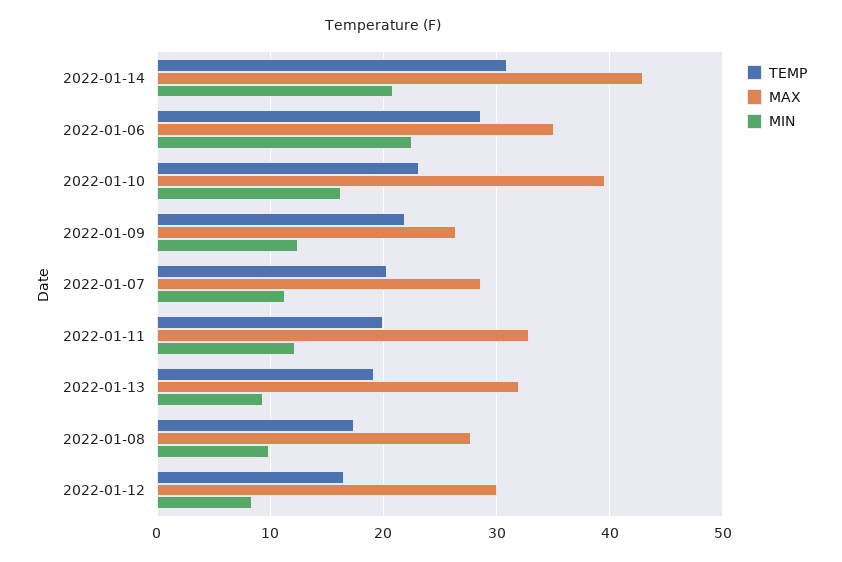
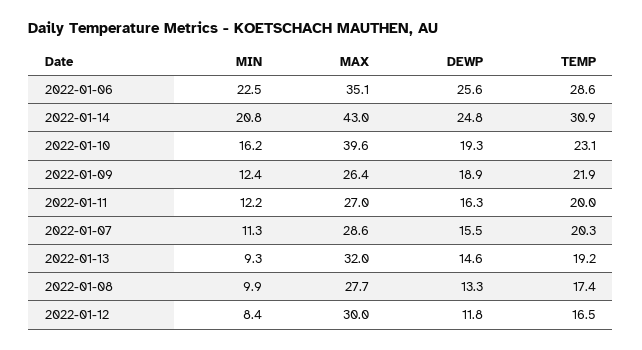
MAX, 2022-01-11: 33 -> 27
DEWP, 2022-01-06: none -> 25.6
DEWP, 2022-01-14: none -> 24.8
DEWP, 2022-01-10: none -> 19.3
DEWP, 2022-01-09: none -> 18.9
DEWP, 2022-01-11: none -> 16.3
DEWP, 2022-01-07: none -> 15.5
DEWP, 2022-01-13: none -> 14.6
DEWP, 2022-01-08: none -> 13.3
DEWP, 2022-01-12: none -> 11.8

